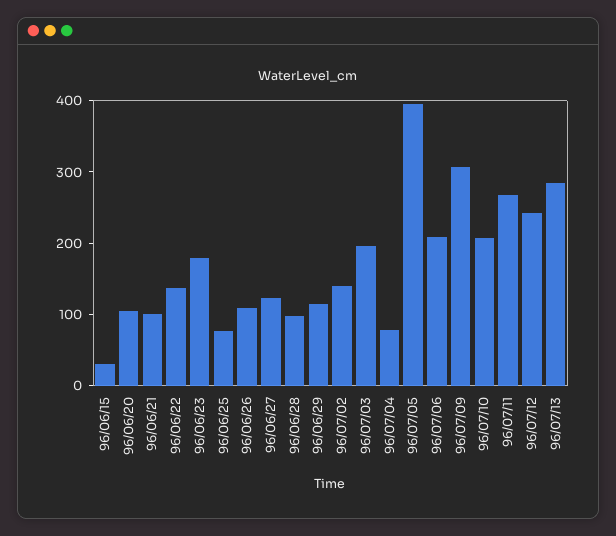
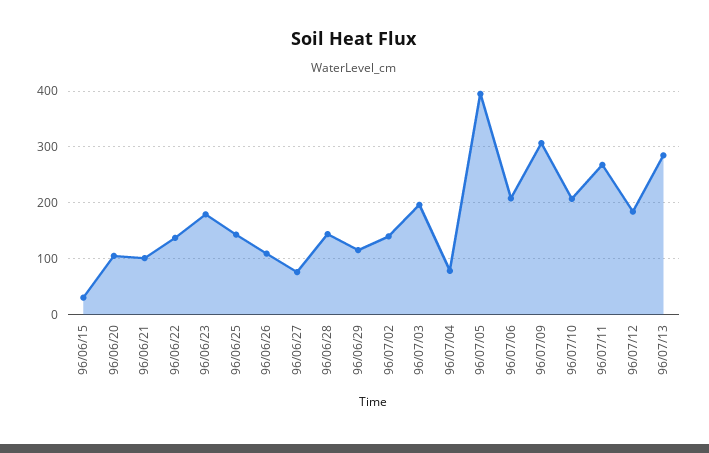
96/06/25: 80 -> 140
96/06/27: 120 -> 80
96/06/28: 100 -> 140
96/07/12: 240 -> 180

